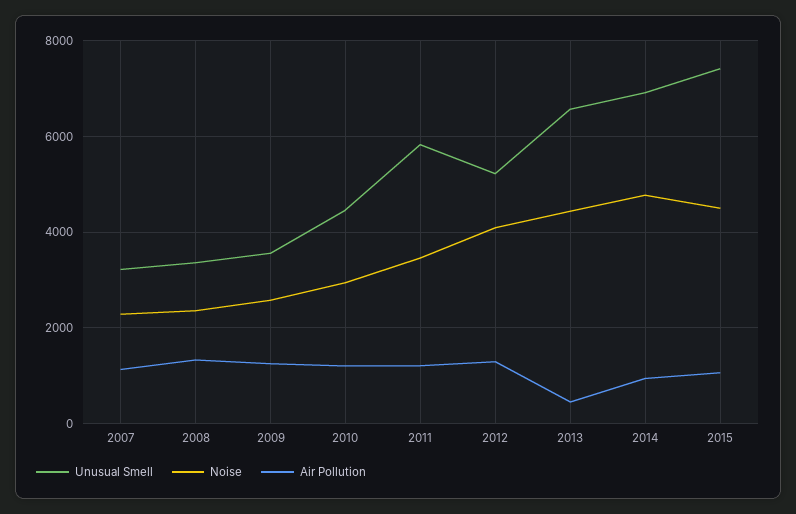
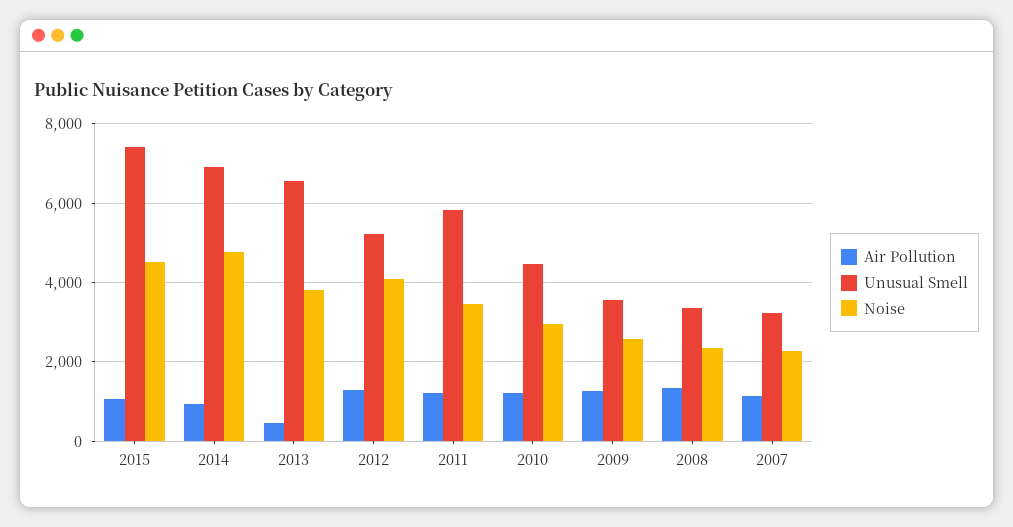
Noise, 2013: 4400 -> 3800

